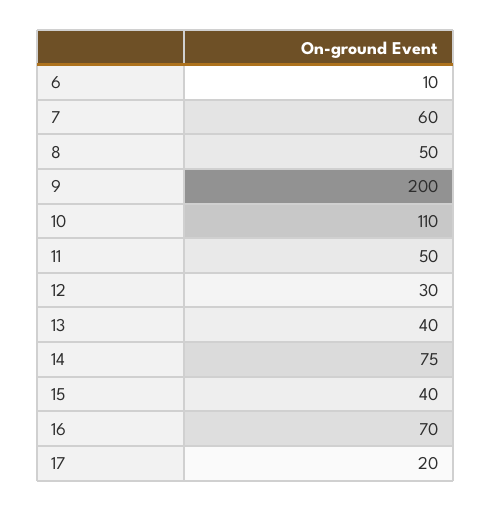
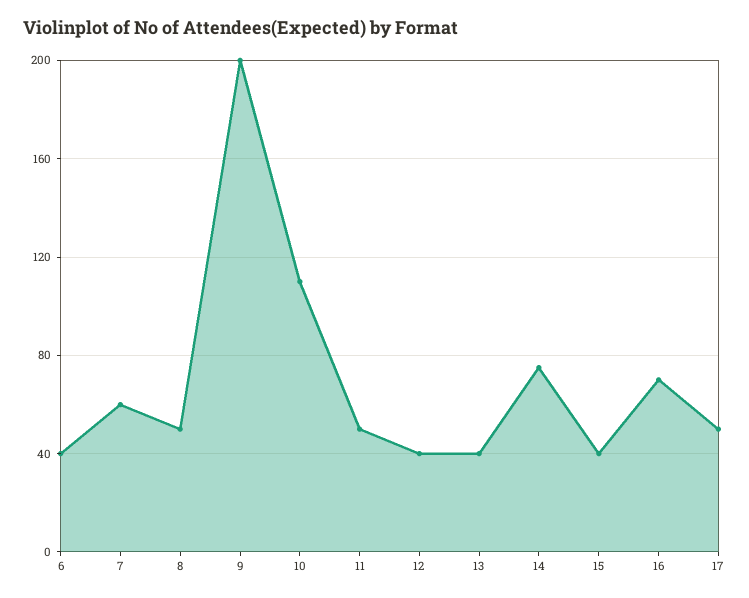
6: 10 -> 40
12: 30 -> 40
17: 20 -> 50

